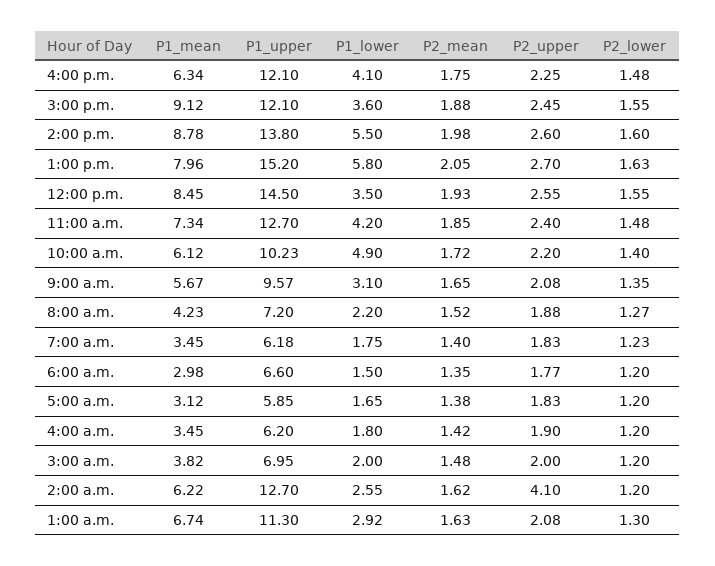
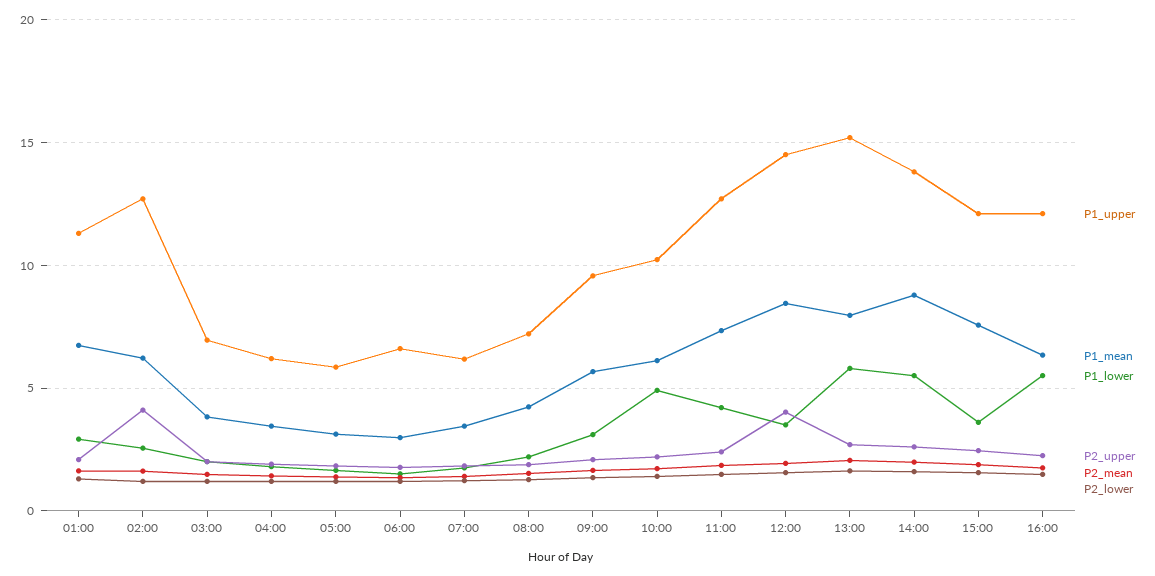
P1_lower, 4:00 p.m.: 4.1 -> 5.5
P1_mean, 3:00 p.m.: 9.12 -> 7.5
P2_upper, 12:00 p.m.: 2.55 -> 4

